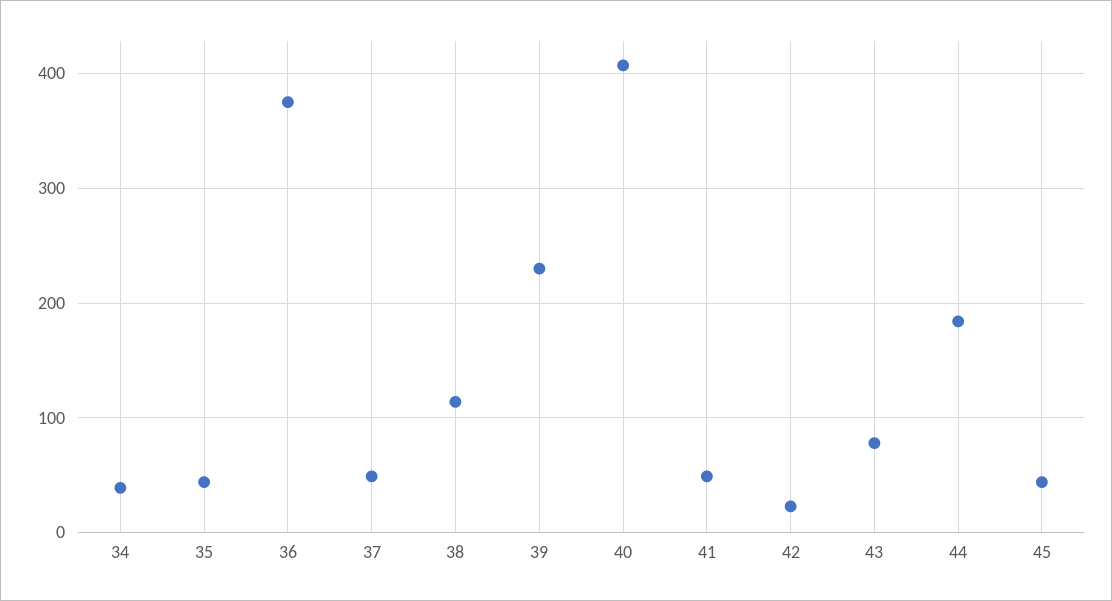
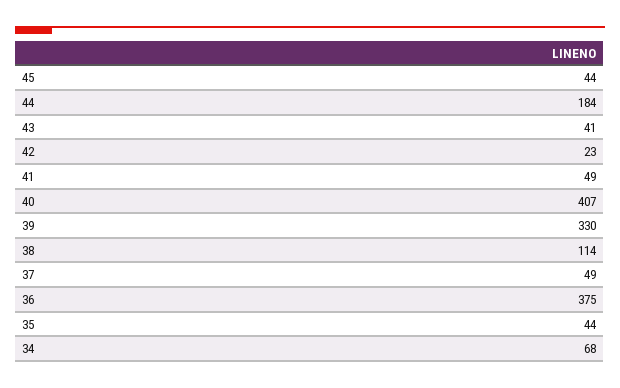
34: 40 -> 68
39: 230 -> 330
43: 80 -> 41

